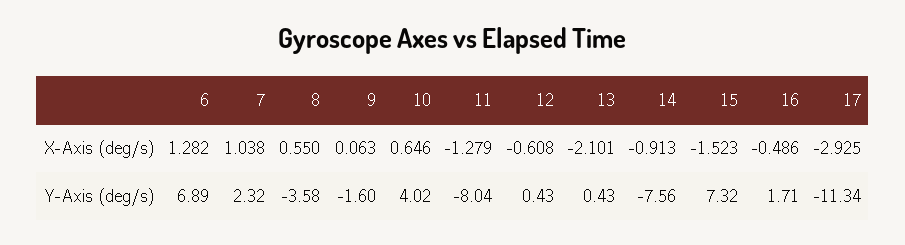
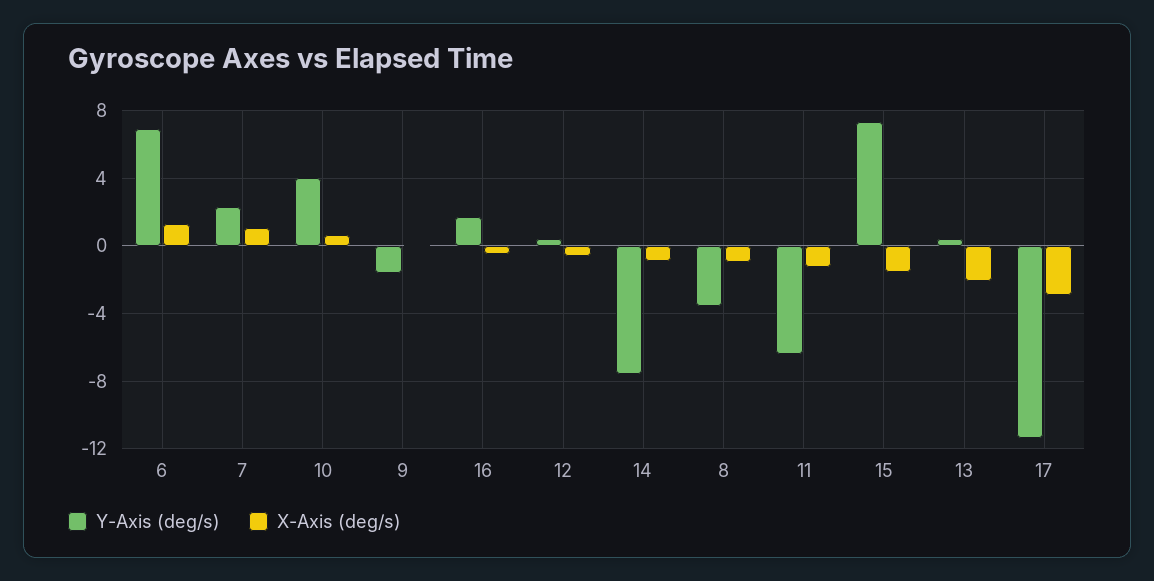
X-Axis (deg/s), 8: 0.55 -> -1
Y-Axis (deg/s), 11: -8.04 -> -6.5

